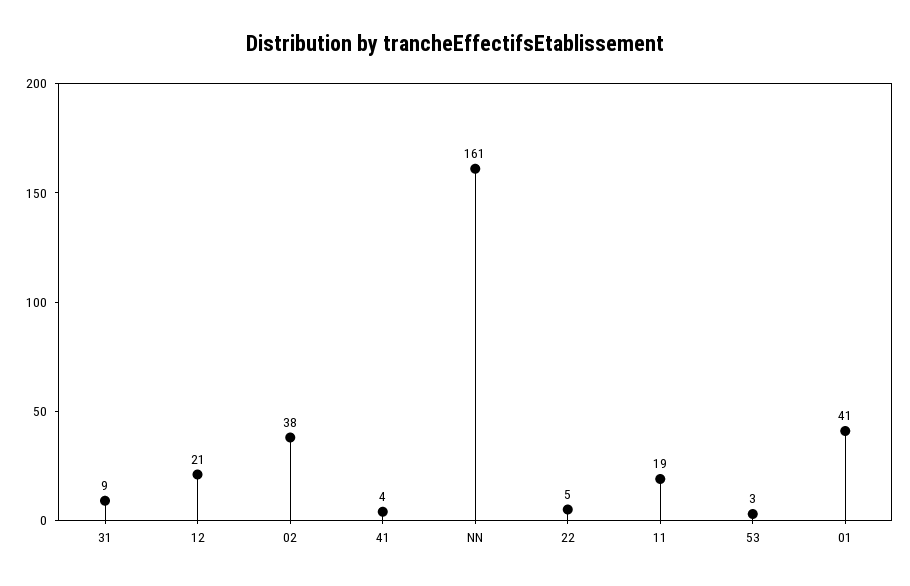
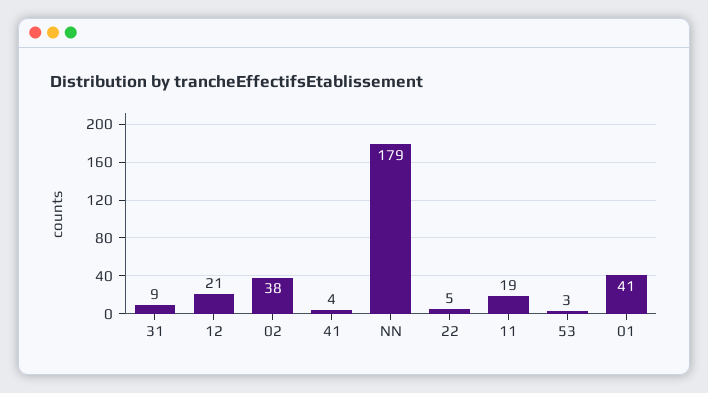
NN: 161 -> 179

